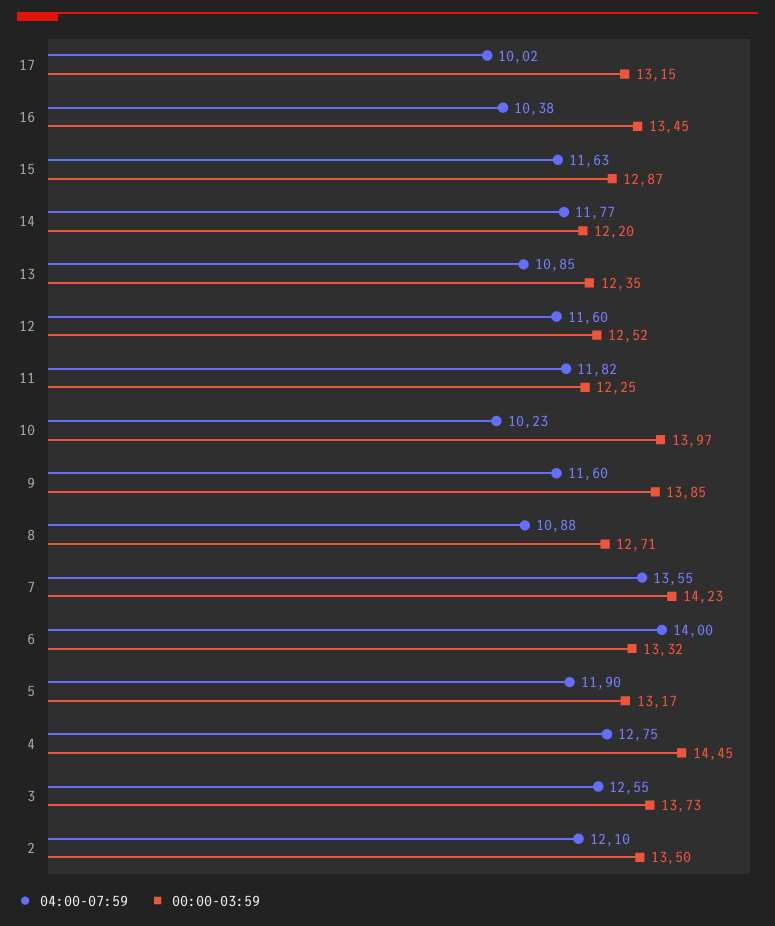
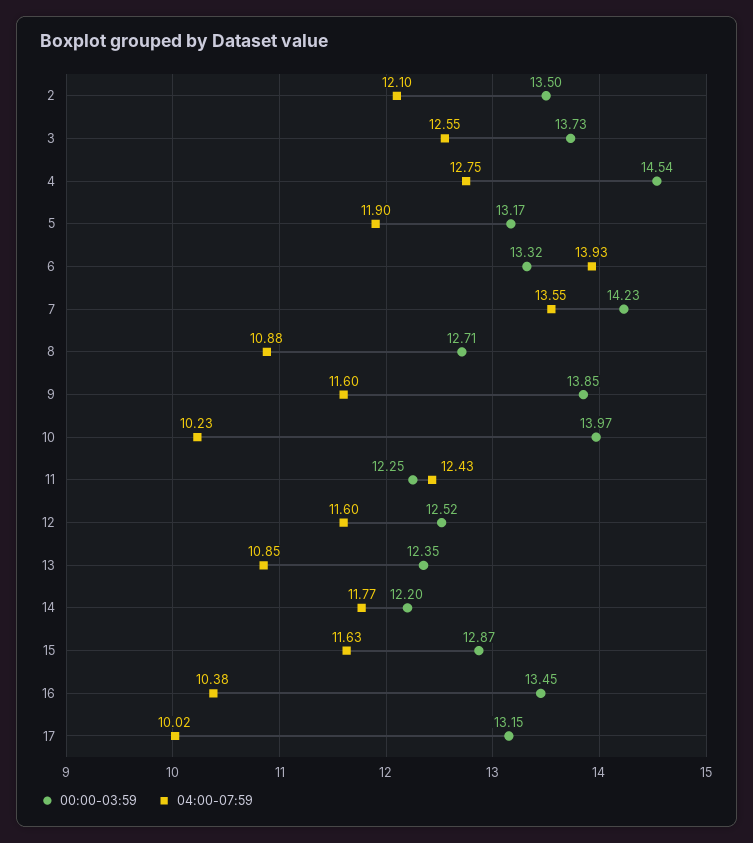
04:00-07:59, 11: 11.82 -> 12.43
04:00-07:59, 6: 14 -> 13.93
00:00-03:59, 4: 14.45 -> 14.54

